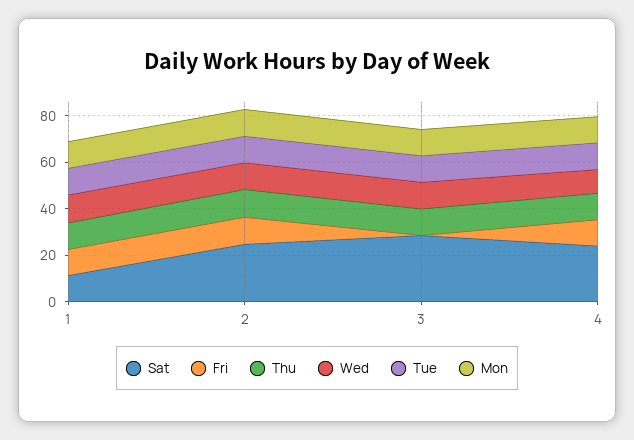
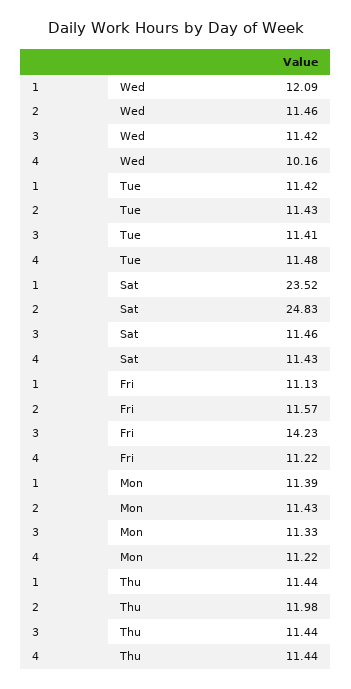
Sat, 1: 10 -> 23.52
Sat, 3: 30 -> 11.46
Fri, 3: 0 -> 14.23
Sat, 4: 25 -> 11.43

